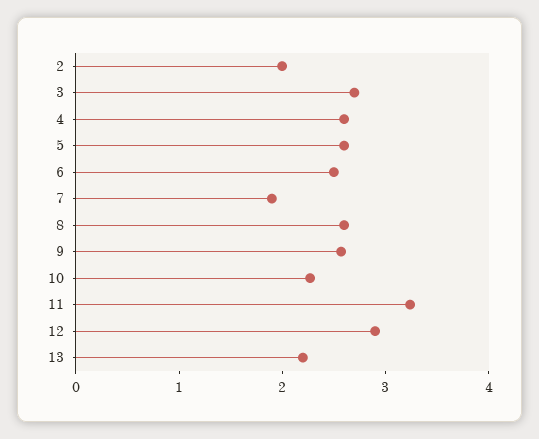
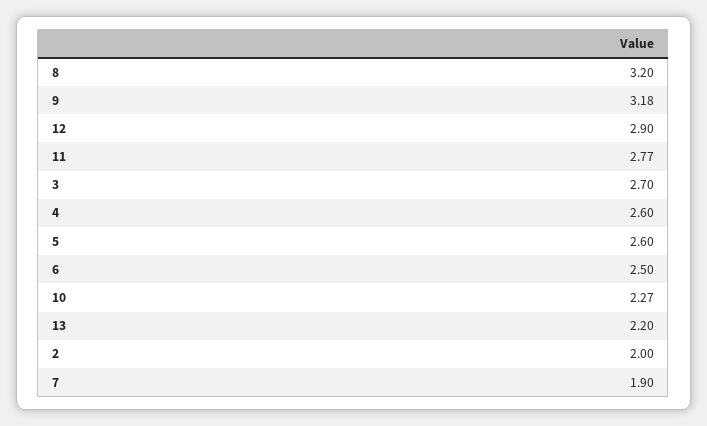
8: 2.6 -> 3.2
9: 2.6 -> 3.18
11: 3.2 -> 2.77

